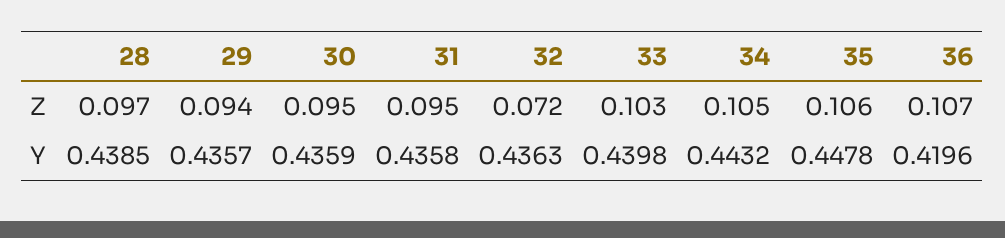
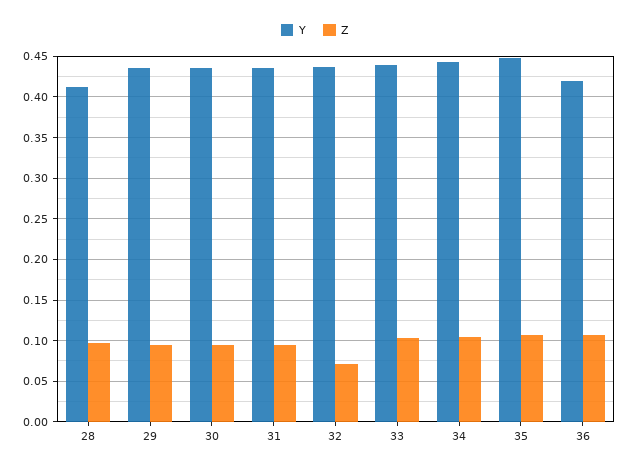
Y, 28: 0.4385 -> 0.41

